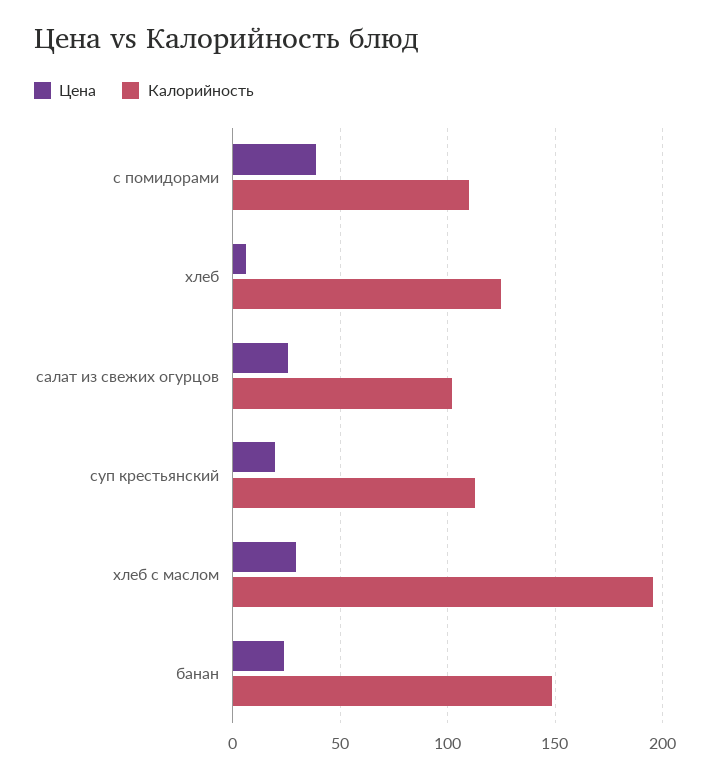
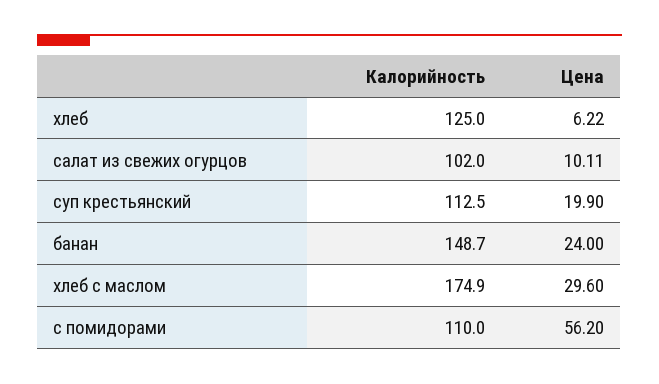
Цена, с помидорами: 40 -> 56.2
Цена, салат из свежих огурцов: 25 -> 10.11
Калорийность, хлеб с маслом: 195 -> 174.9

